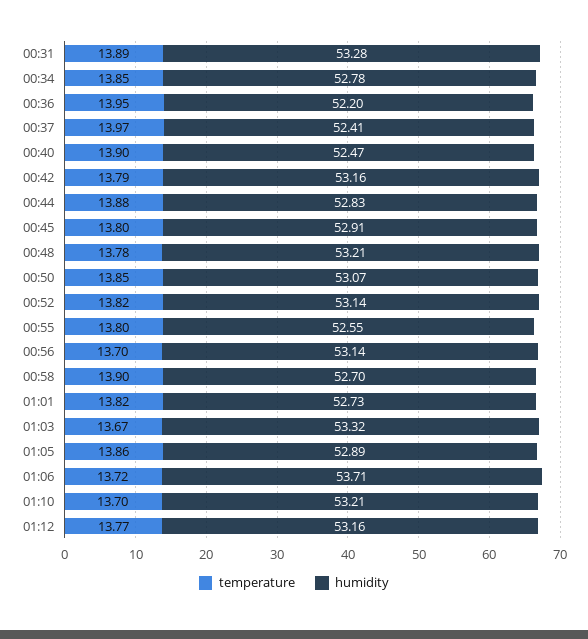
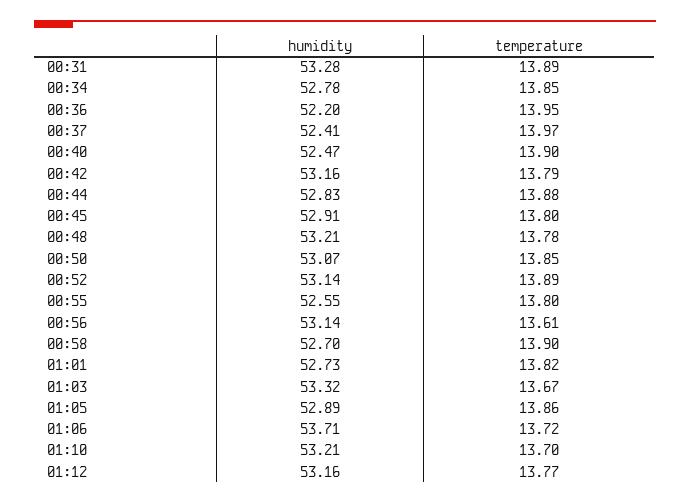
temperature, 00:52: 13.82 -> 13.89
temperature, 00:56: 13.7 -> 13.61

